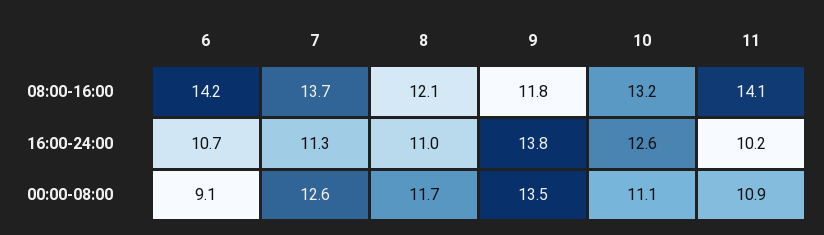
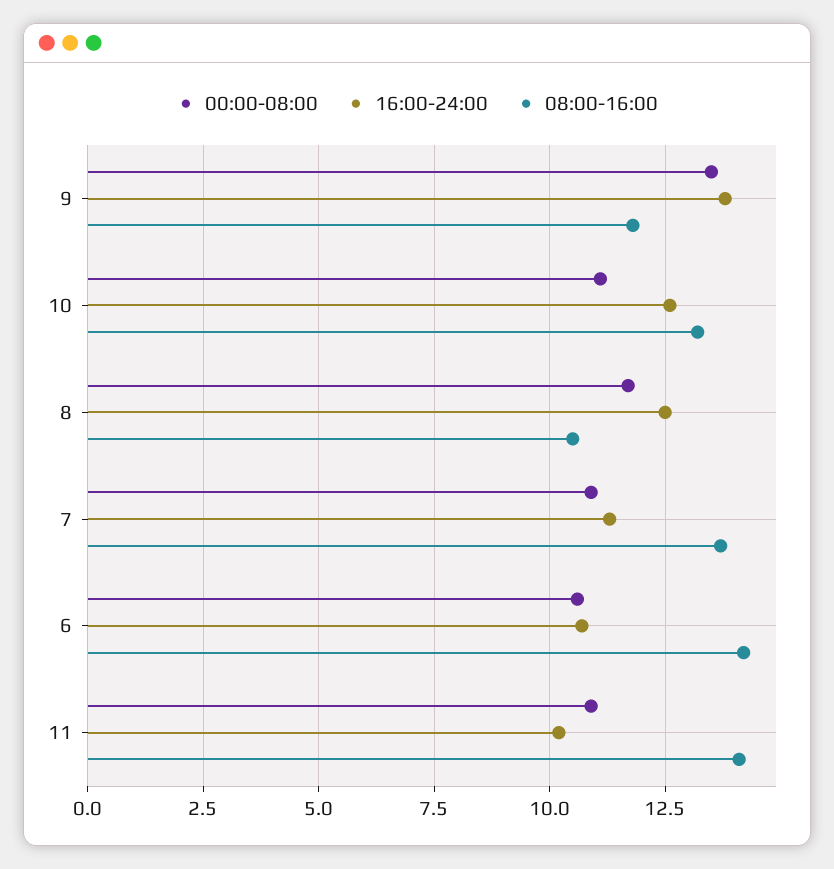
08:00-16:00, 8: 12.1 -> 10.5
16:00-24:00, 8: 11 -> 12.5
00:00-08:00, 6: 9.1 -> 10.5
00:00-08:00, 7: 12.6 -> 11

